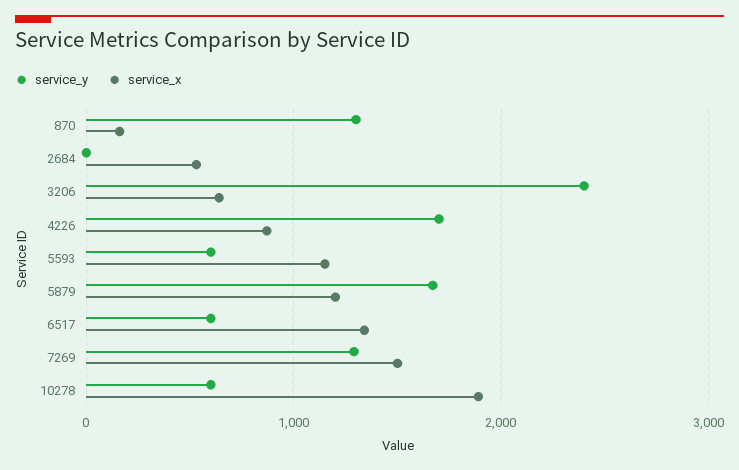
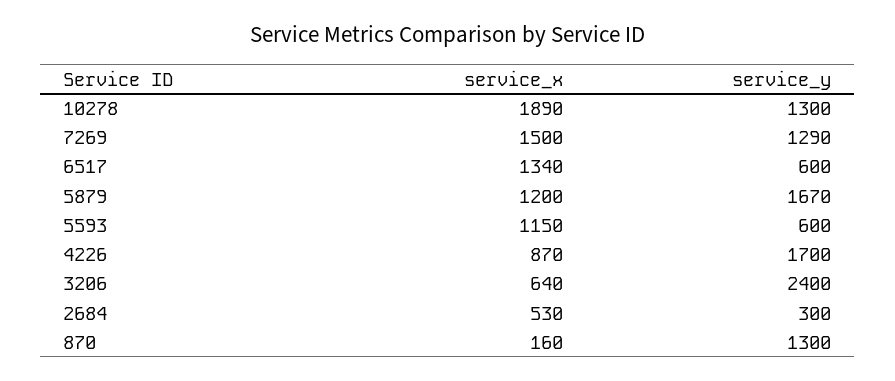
service_y, 2684: 0 -> 300
service_y, 10278: 600 -> 1300

